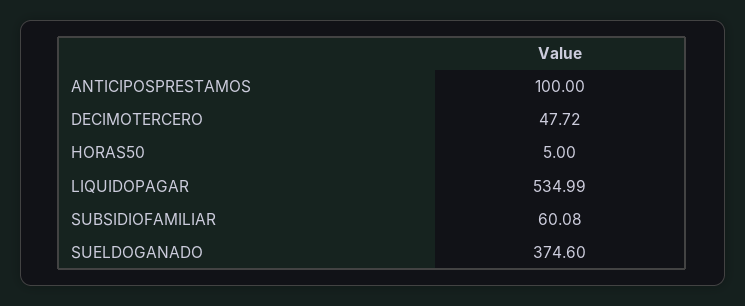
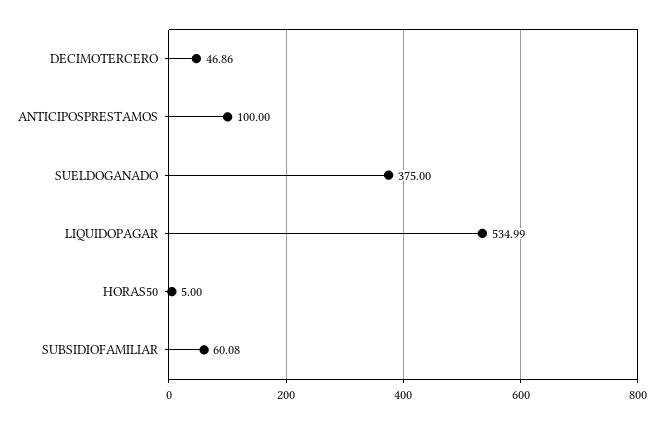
DECIMOTERCERO: 47.72 -> 46.86
SUELDOGANADO: 374.6 -> 375

